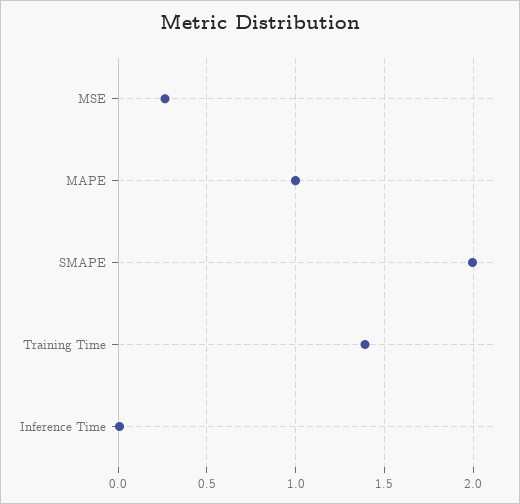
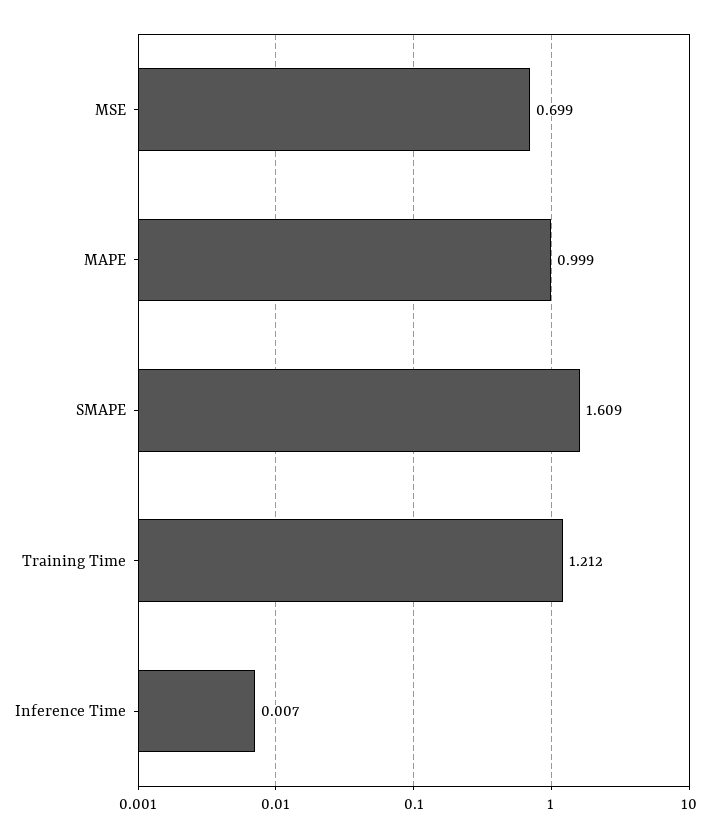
MSE: 0.25 -> 0.699
SMAPE: 2 -> 1.609
Training Time: 1.4 -> 1.212

